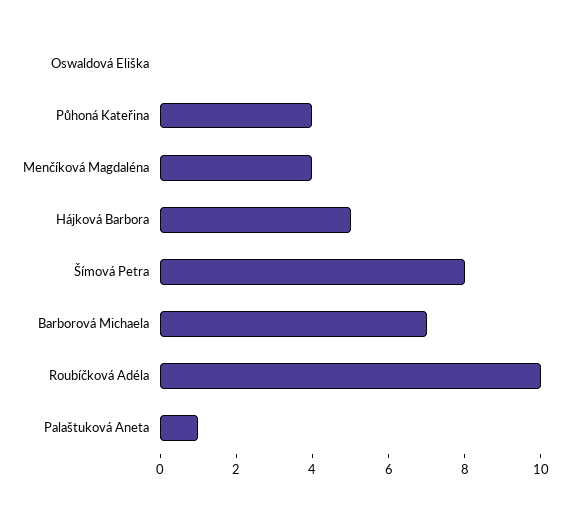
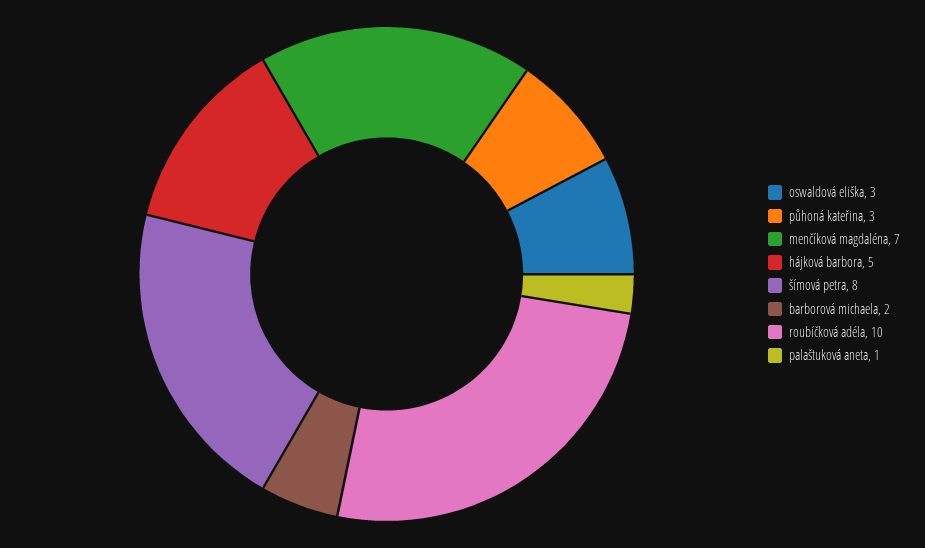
Oswaldová Eliška: 0 -> 3
Půhoná Kateřina: 4 -> 3
Menčíková Magdaléna: 4 -> 7
Barborová Michaela: 7 -> 2

